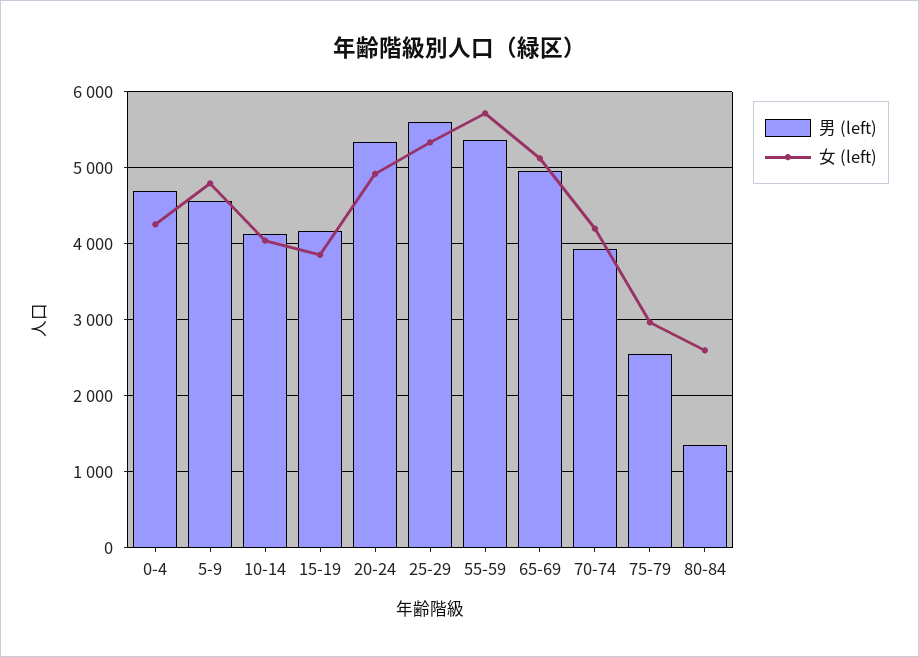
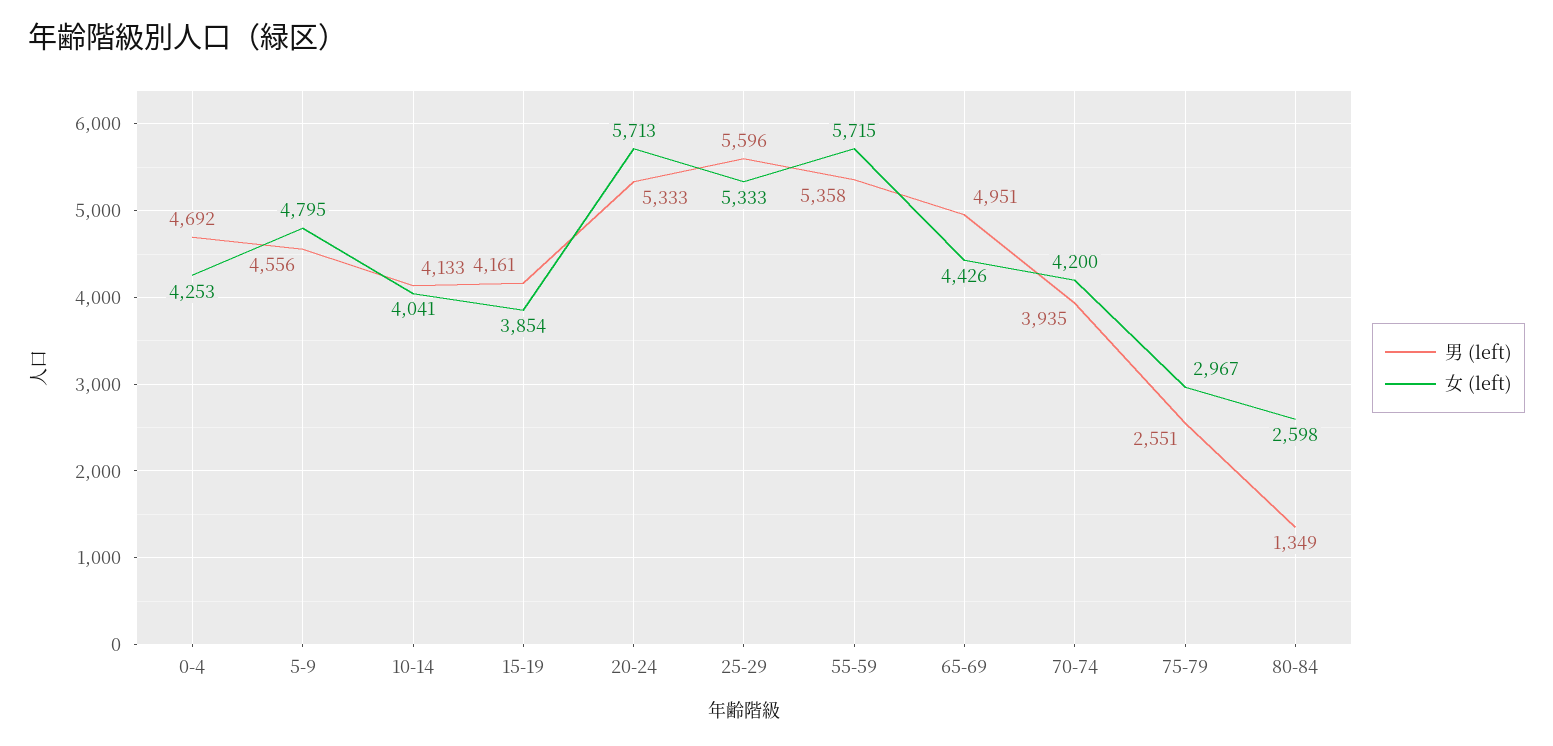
女 (left), 20-24: 4900 -> 5713
女 (left), 65-69: 5100 -> 4426

